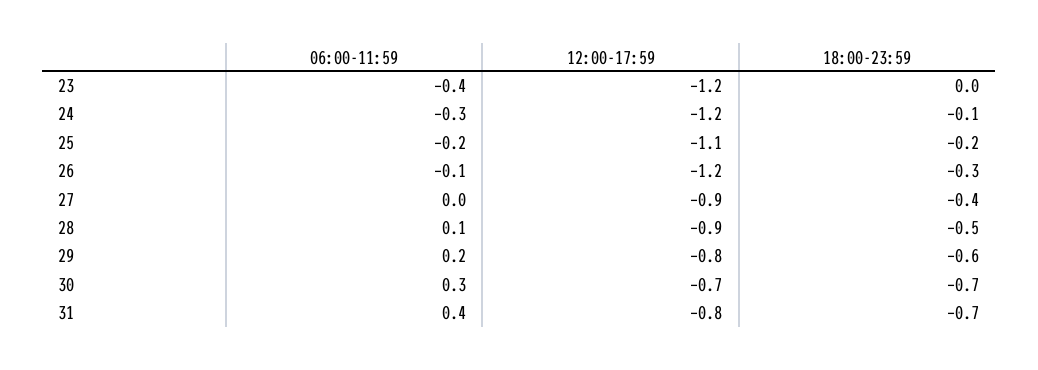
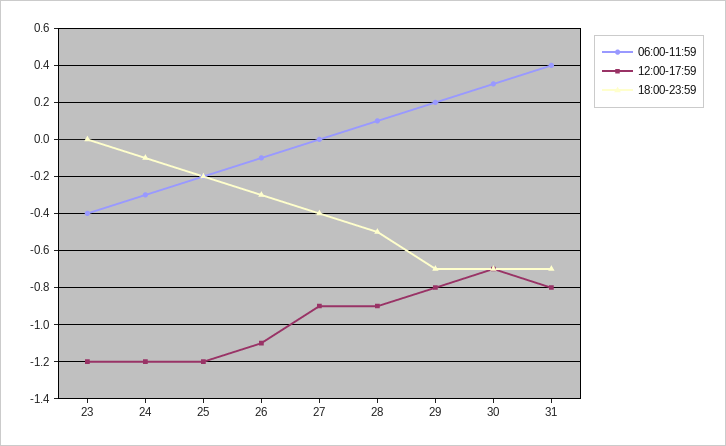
12:00-17:59, 25: -1.1 -> -1.2
12:00-17:59, 26: -1.2 -> -1.1
18:00-23:59, 29: -0.6 -> -0.7

